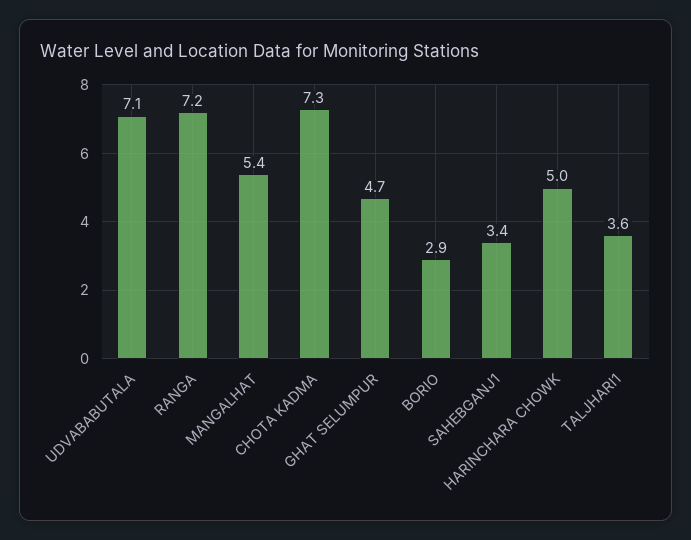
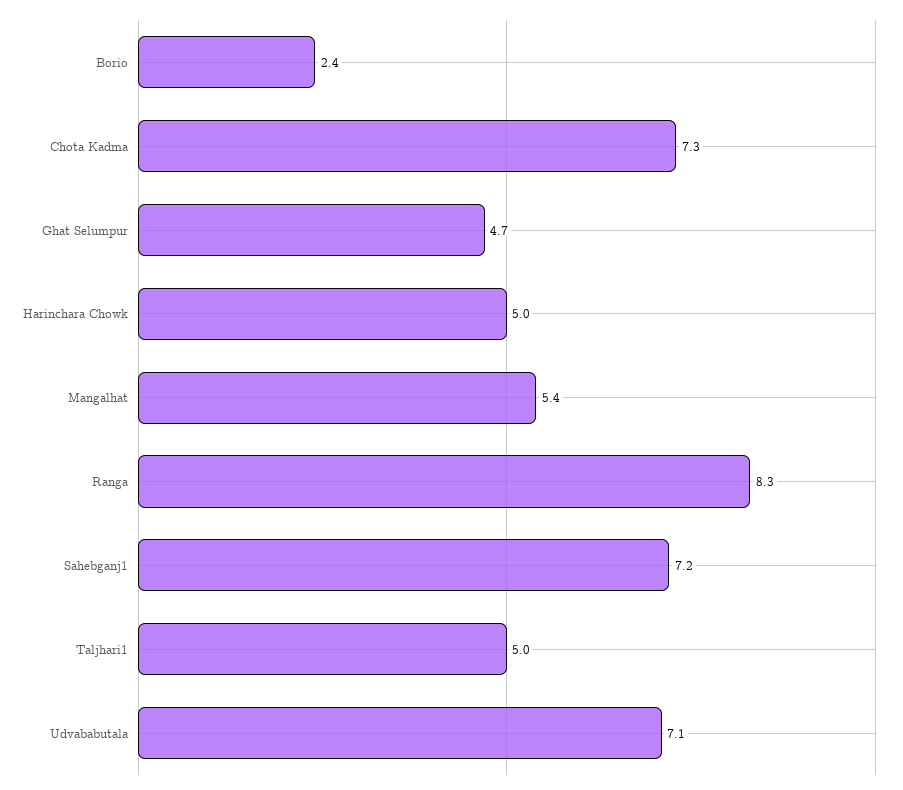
RANGA: 7.2 -> 8.3
BORIO: 2.9 -> 2.4
SAHEBGANJ1: 3.4 -> 7.2
TALJHARI1: 3.6 -> 5

